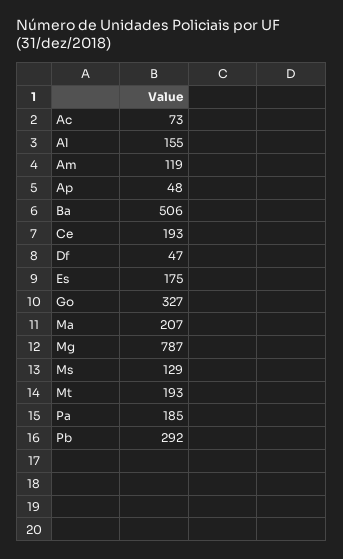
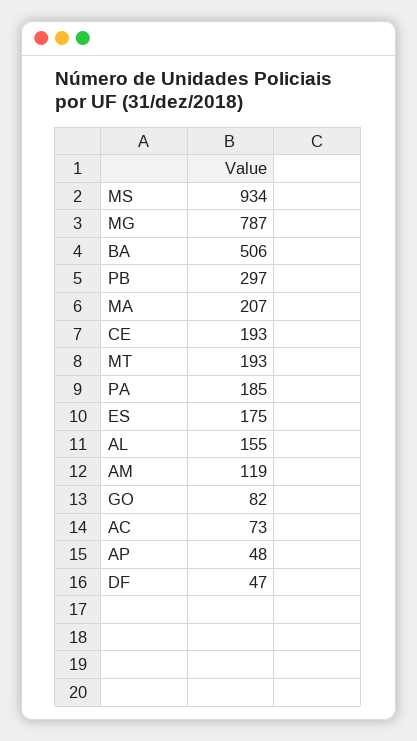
Go: 327 -> 82
Ms: 129 -> 934
Pb: 292 -> 297

